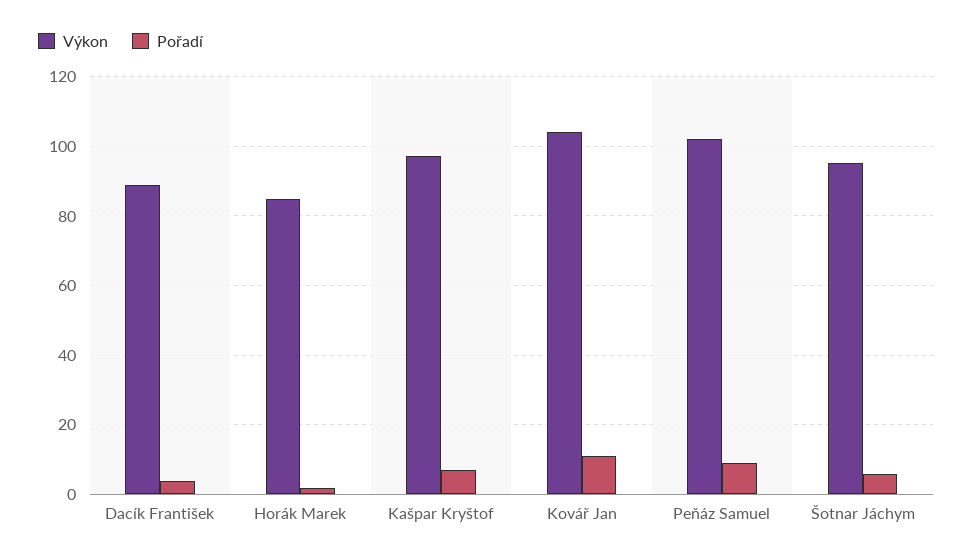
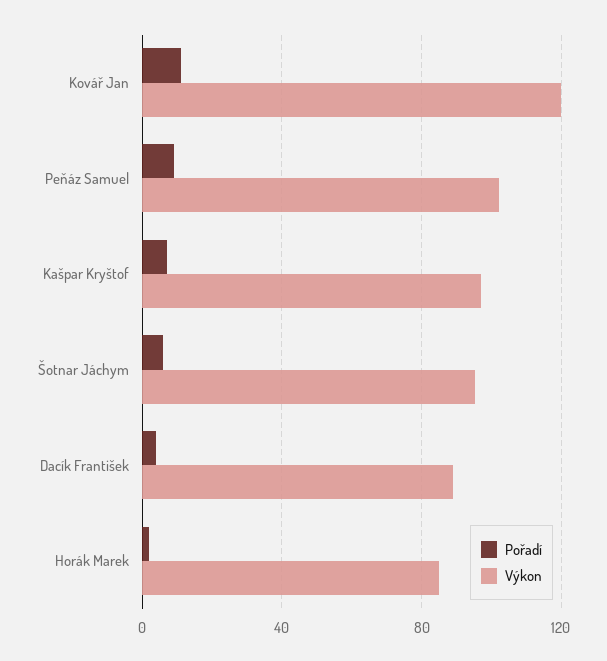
Výkon, Kovář Jan: 104 -> 120

